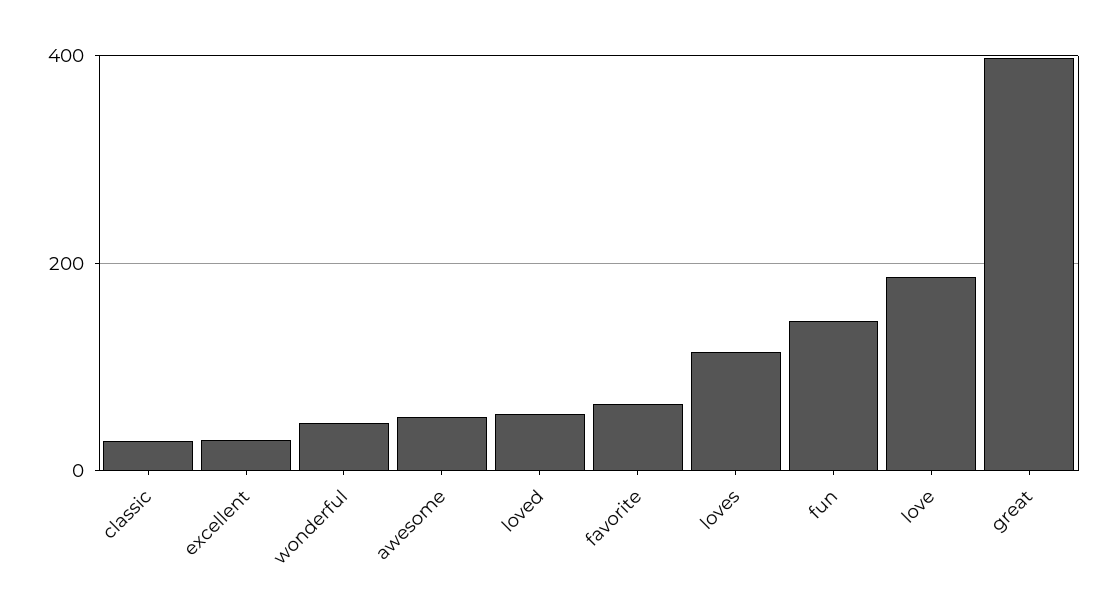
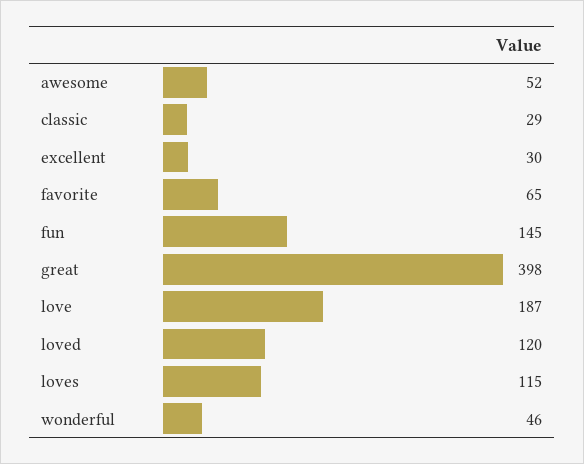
loved: 60 -> 120

